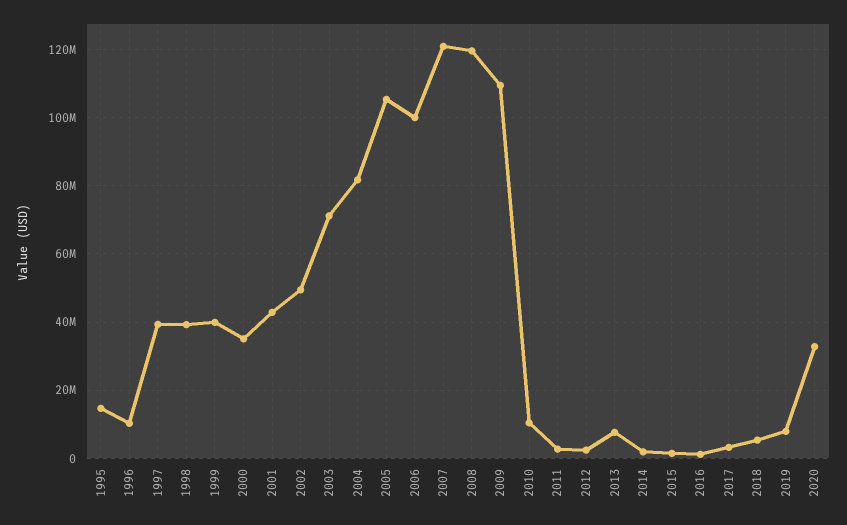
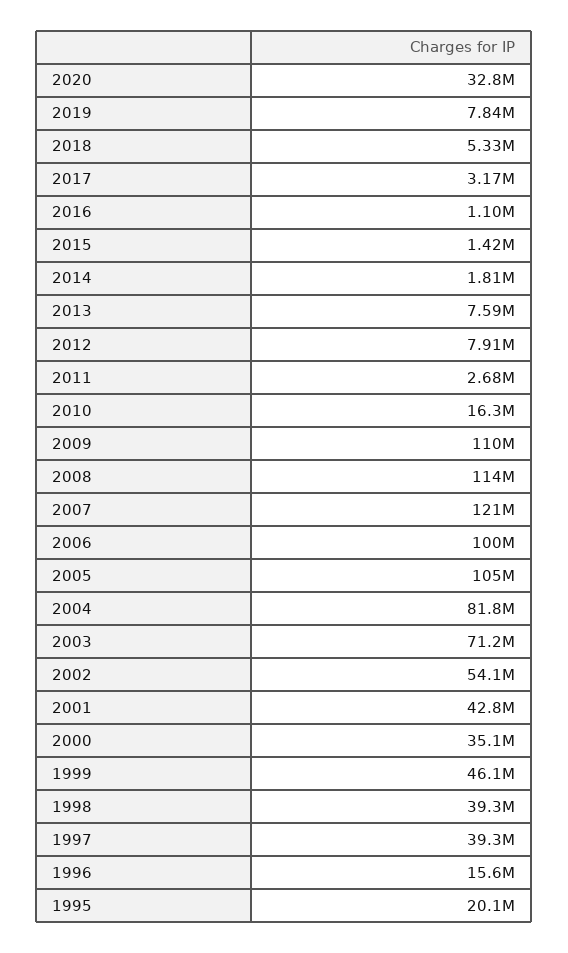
1995: 14000000 -> 20100000
1996: 10000000 -> 15600000
1999: 40000000 -> 46100000
2002: 50000000 -> 54100000
2008: 120000000 -> 114000000
2010: 10000000 -> 16300000
2012: 2000000 -> 7910000

